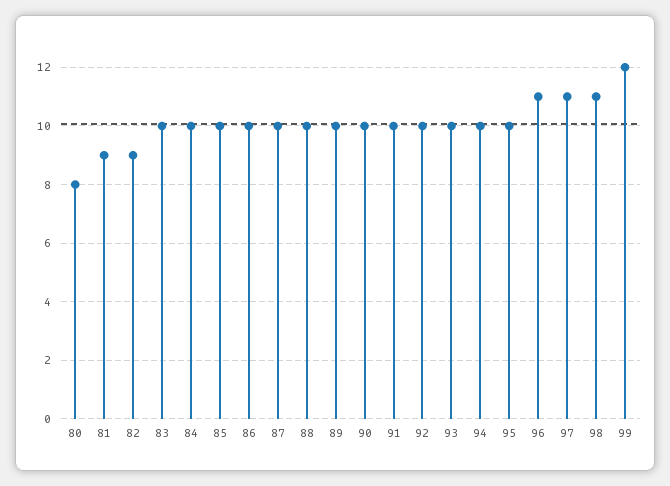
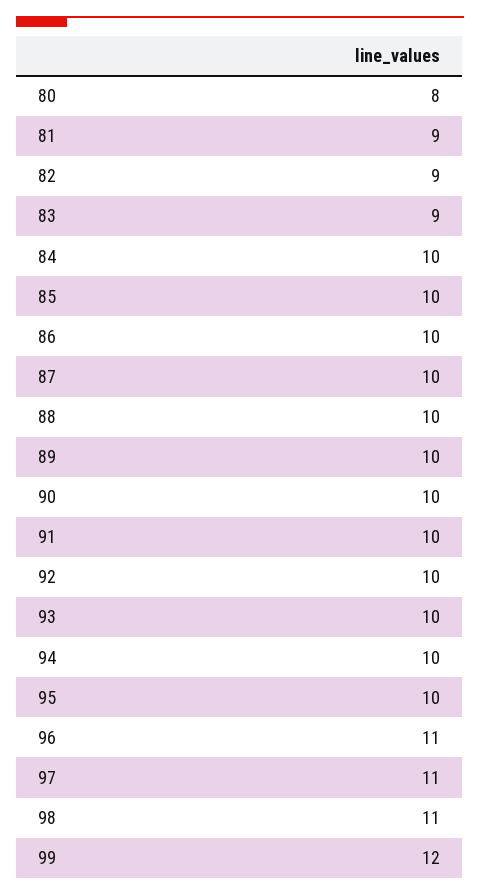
83: 10 -> 9

